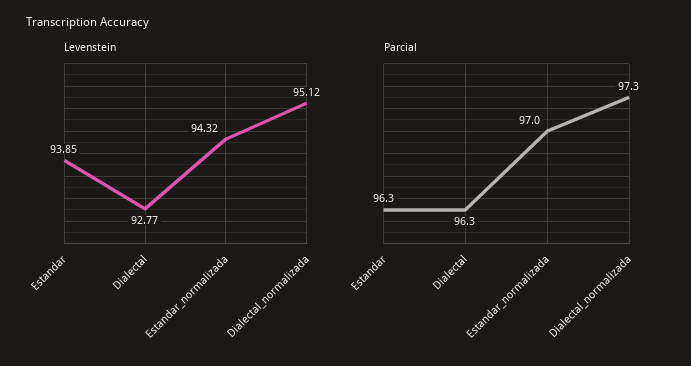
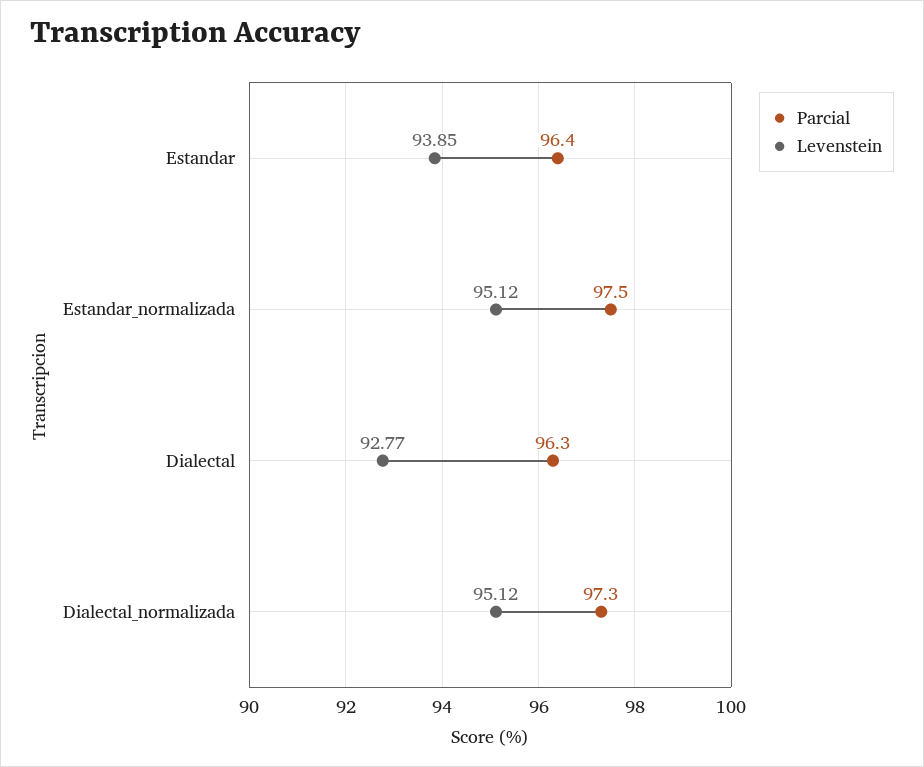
Levenstein, Estandar_normalizada: 94.32 -> 95.12
Parcial, Estandar: 96.3 -> 96.4
Parcial, Estandar_normalizada: 97 -> 97.5

